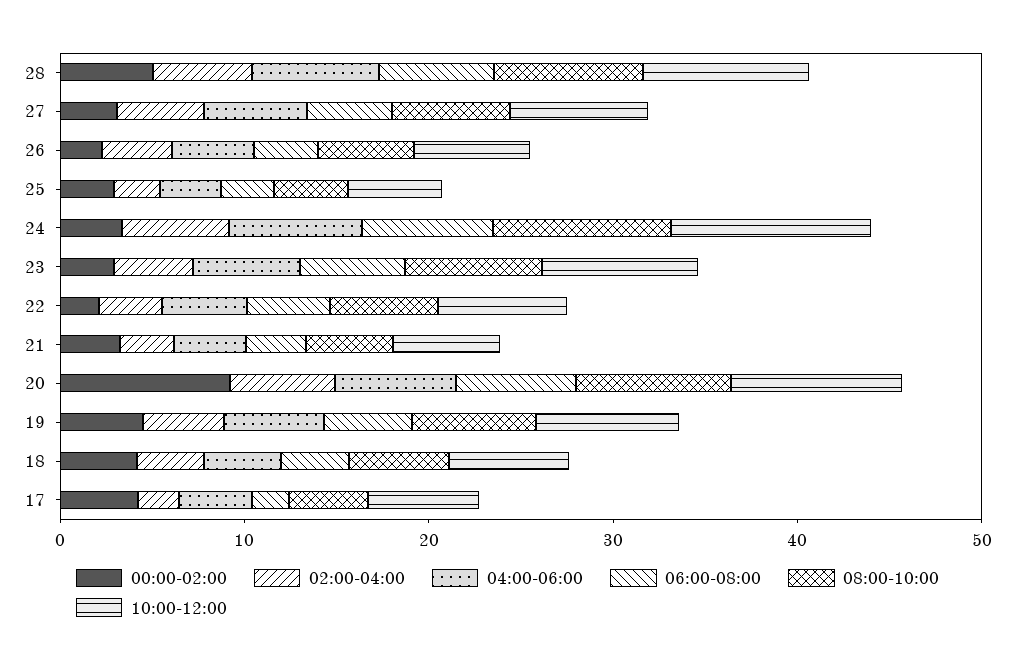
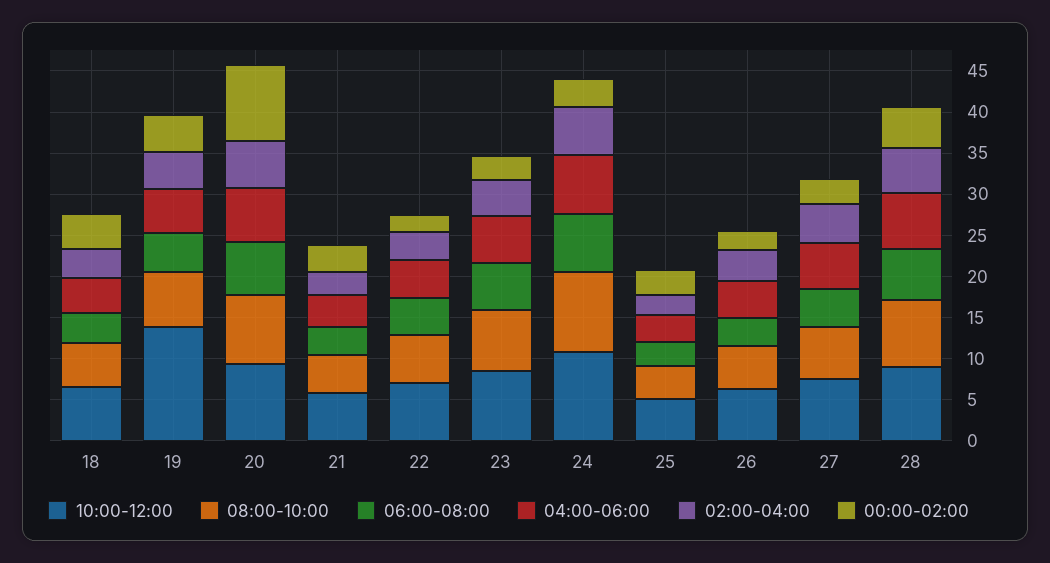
10:00-12:00, 19: 8 -> 14
00:00-02:00, 17: 4 -> none
02:00-04:00, 17: 2 -> none
04:00-06:00, 17: 4 -> none
06:00-08:00, 17: 2 -> none
08:00-10:00, 17: 4 -> none
10:00-12:00, 17: 6 -> none

